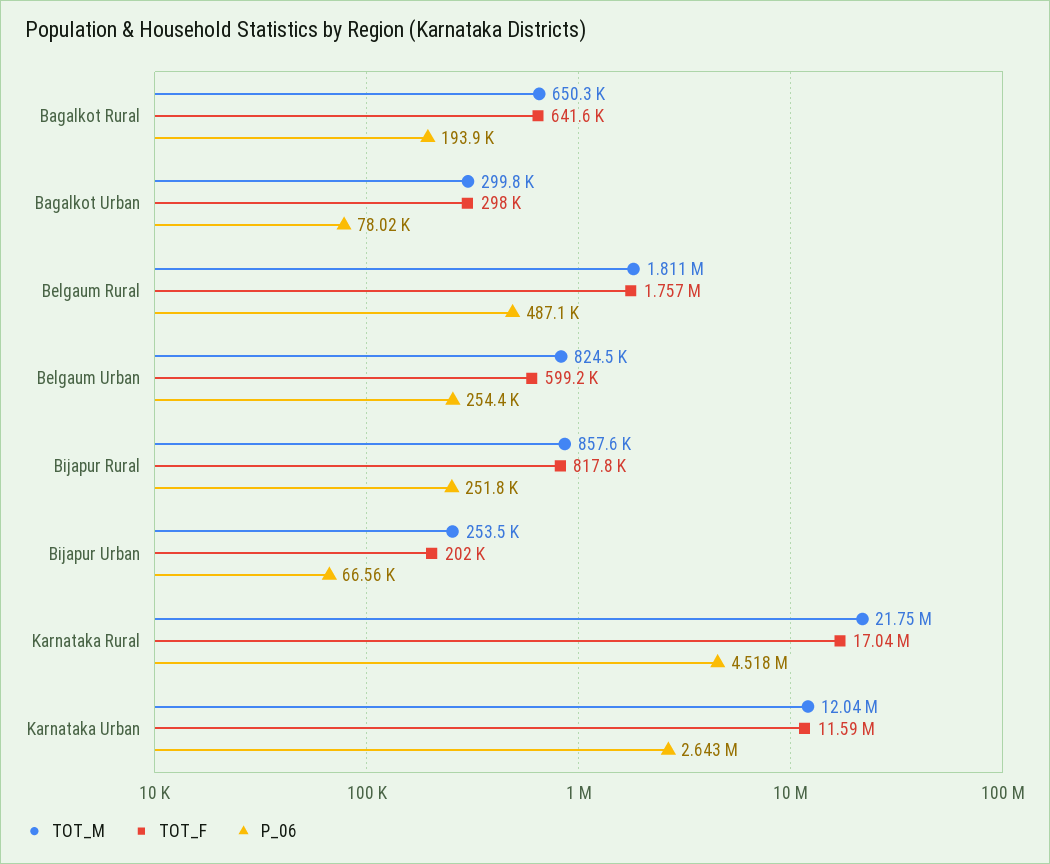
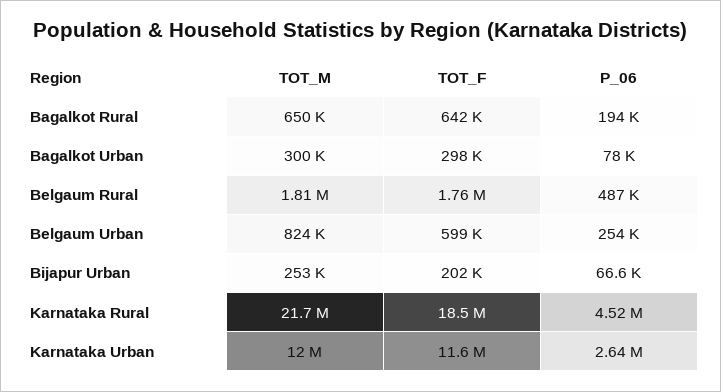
TOT_M, Bijapur Rural: 857600 -> none
TOT_F, Bijapur Rural: 817800 -> none
P_06, Bijapur Rural: 251800 -> none
TOT_F, Karnataka Rural: 17040000 -> 18500000

